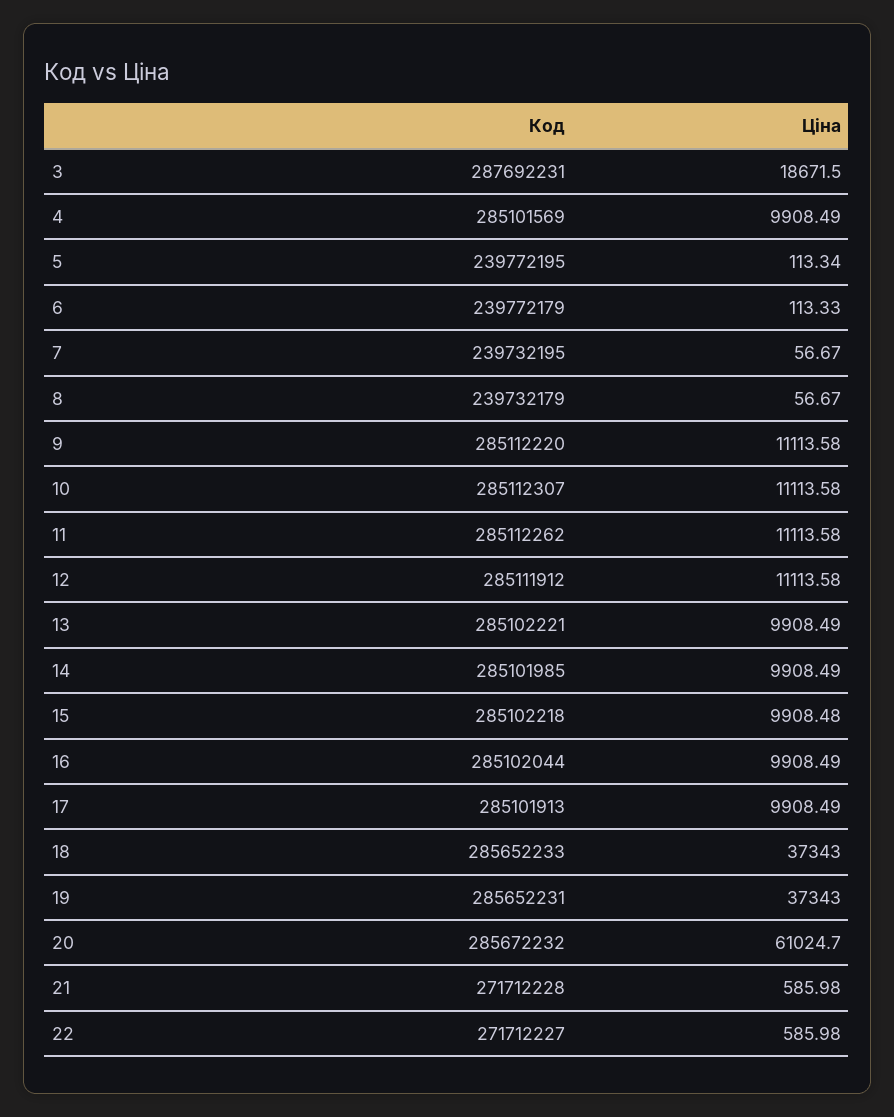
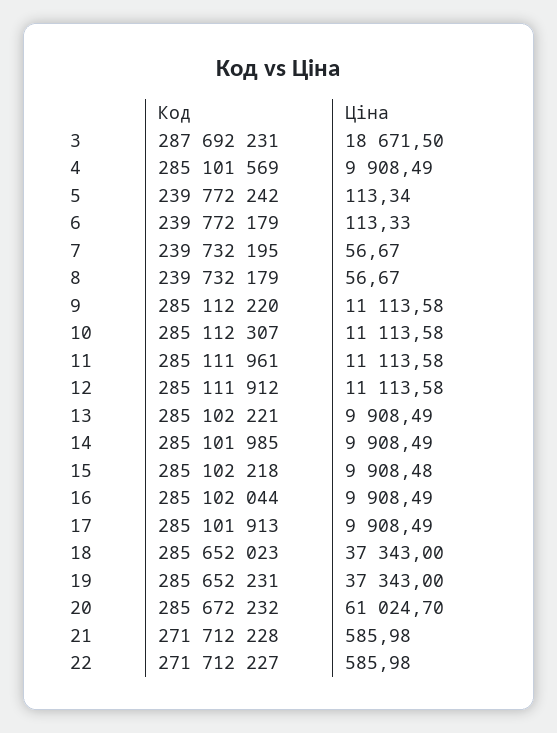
Код, 5: 239772195 -> 239772242
Код, 11: 285112262 -> 285111961
Код, 18: 285652233 -> 285652023

